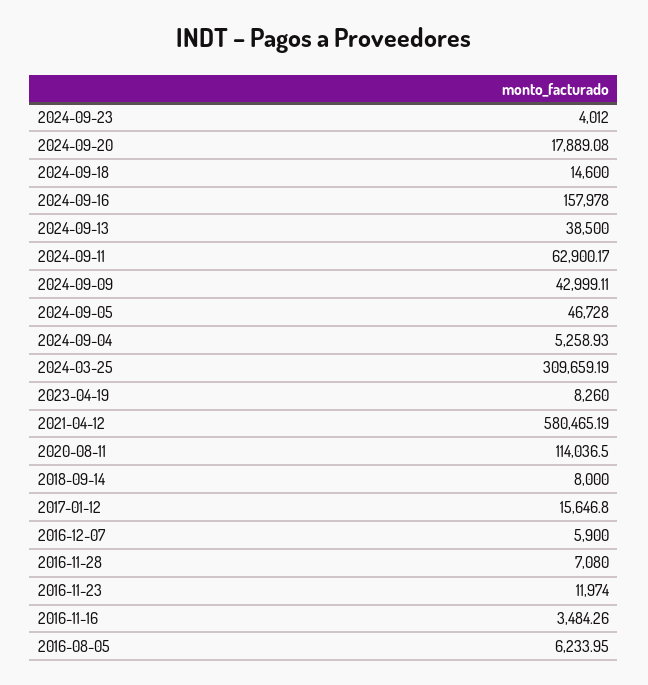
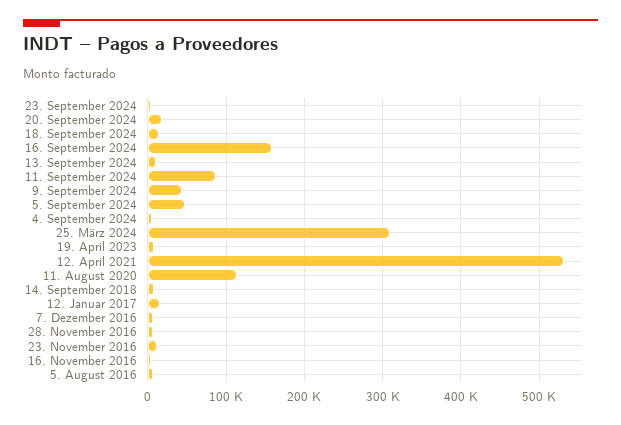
2024-09-13: 38500 -> 10000
2024-09-11: 62900.17 -> 90000
2021-04-12: 580465.19 -> 530000

